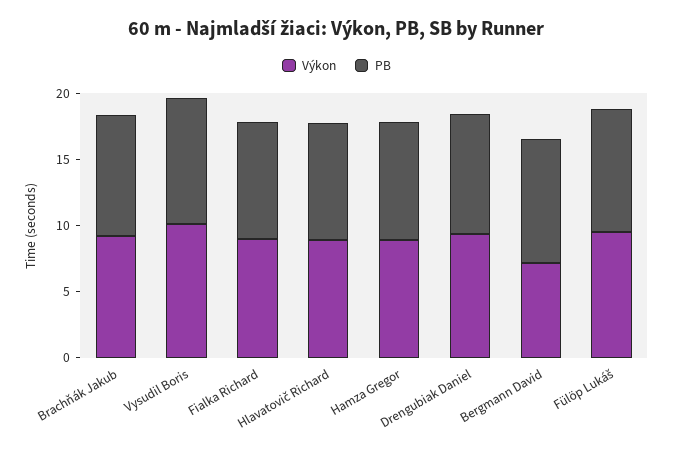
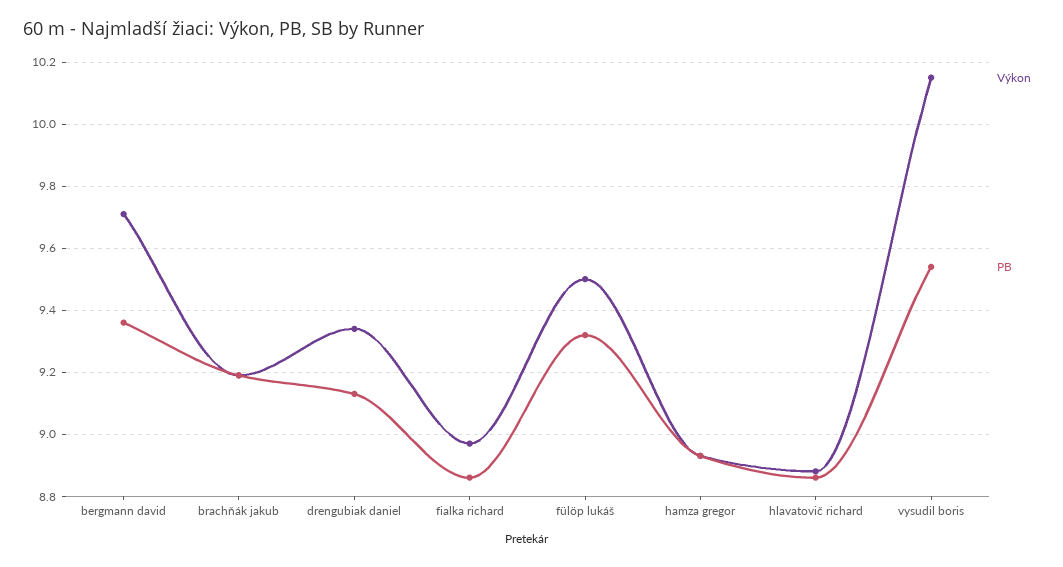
Výkon, Bergmann David: 7 -> 9.7

